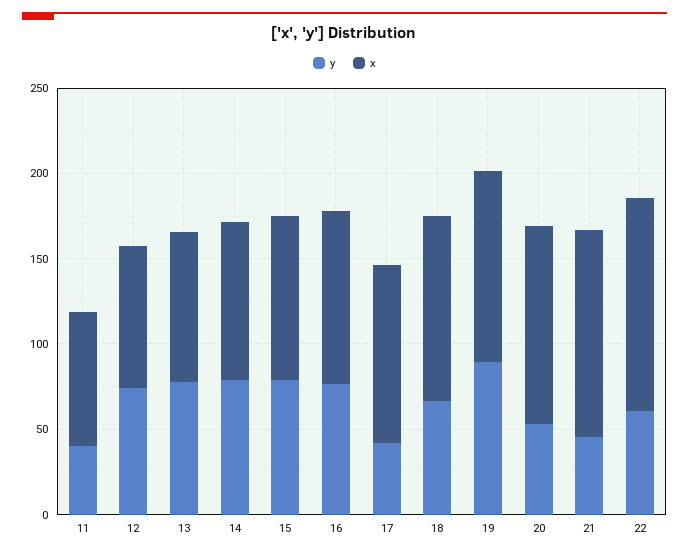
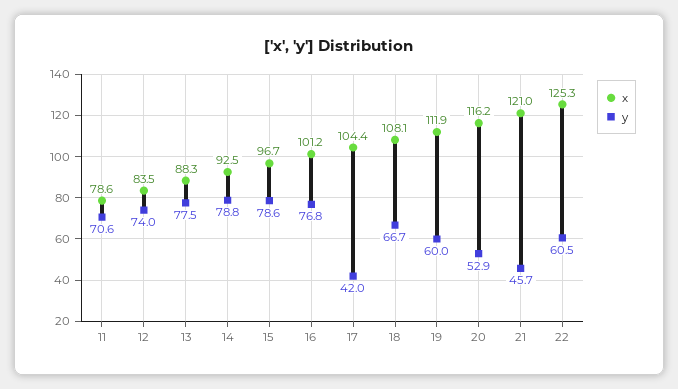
y, 11: 40 -> 70.6
y, 19: 90 -> 60

